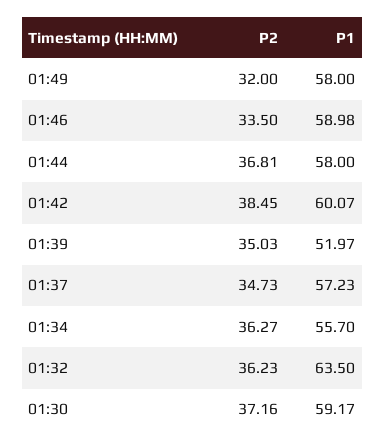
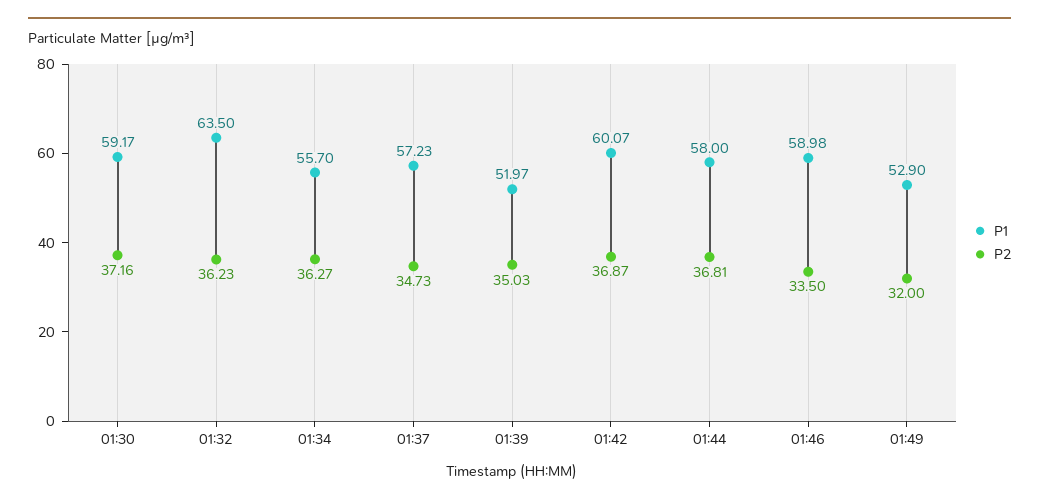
P1, 01:49: 58 -> 52.9
P2, 01:42: 38.45 -> 36.87

